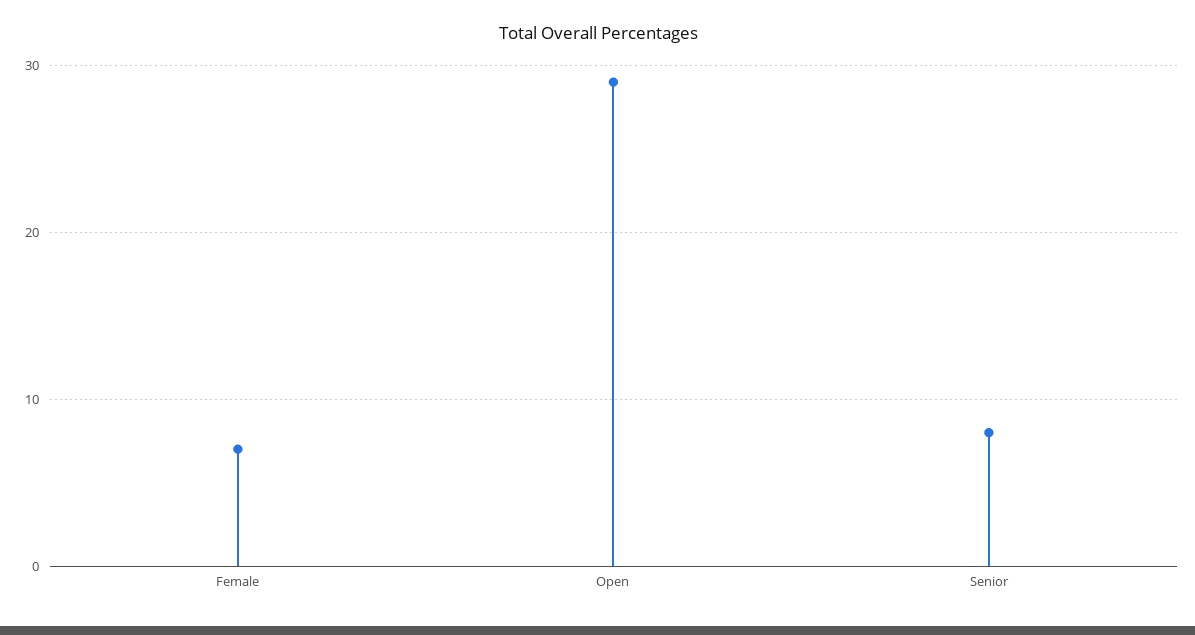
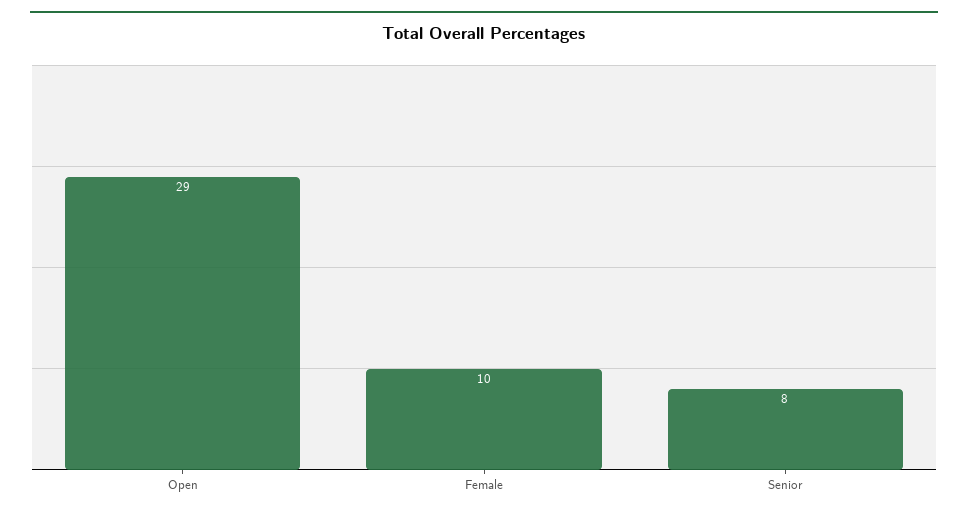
Female: 7 -> 10

